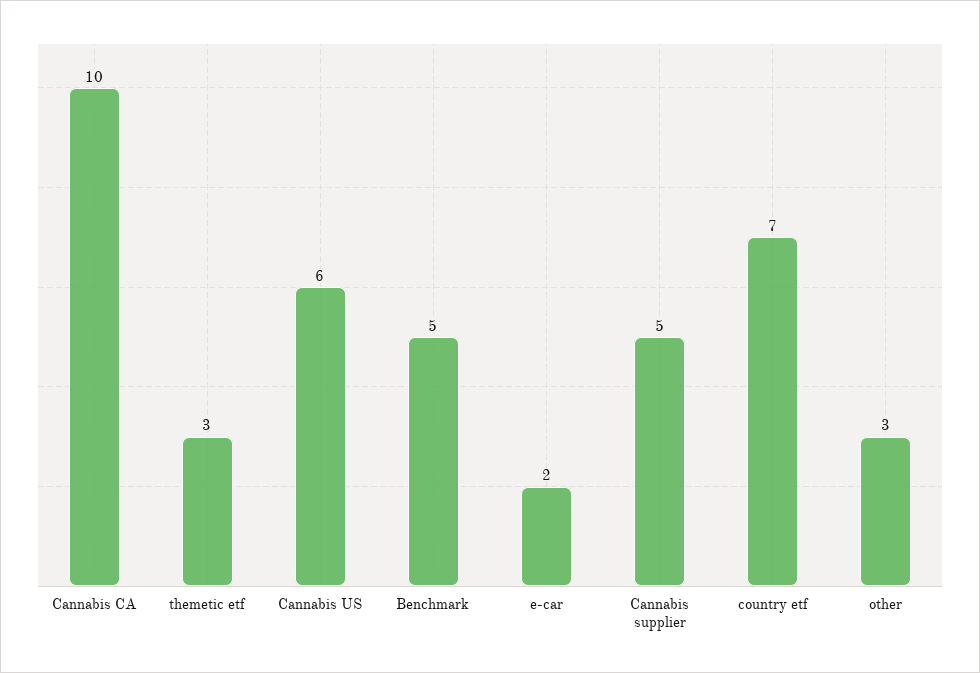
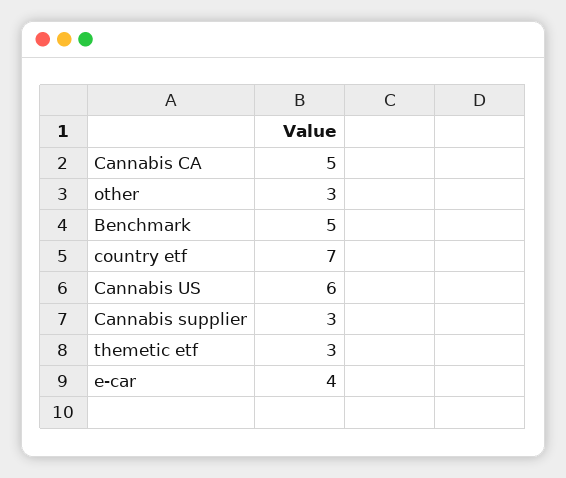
Cannabis CA: 10 -> 5
e-car: 2 -> 4
Cannabis supplier: 5 -> 3

